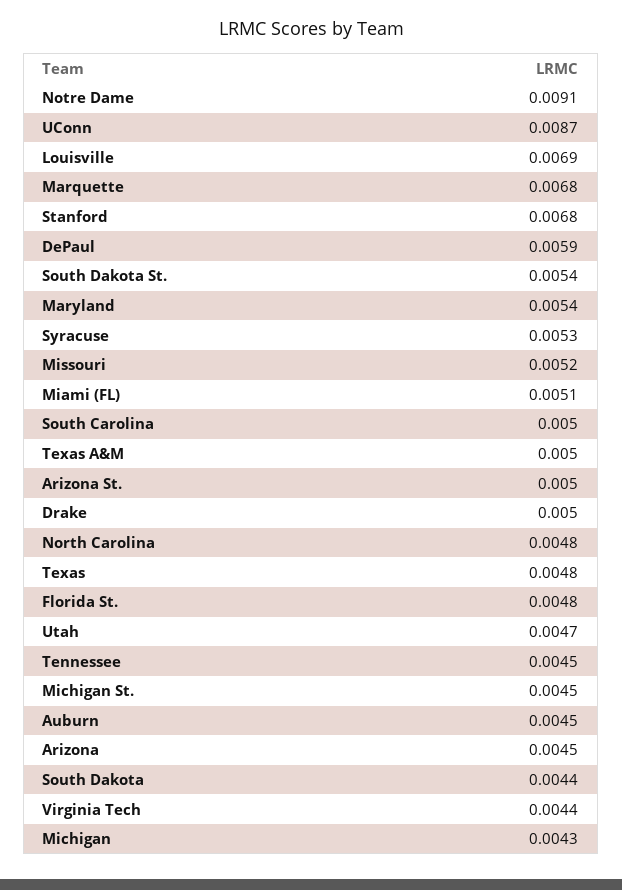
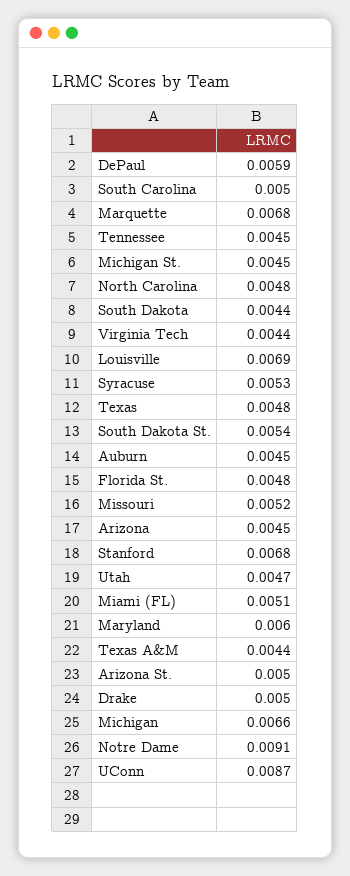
Maryland: 0.0054 -> 0.006
Texas A&M: 0.005 -> 0.0044
Michigan: 0.0043 -> 0.0066

